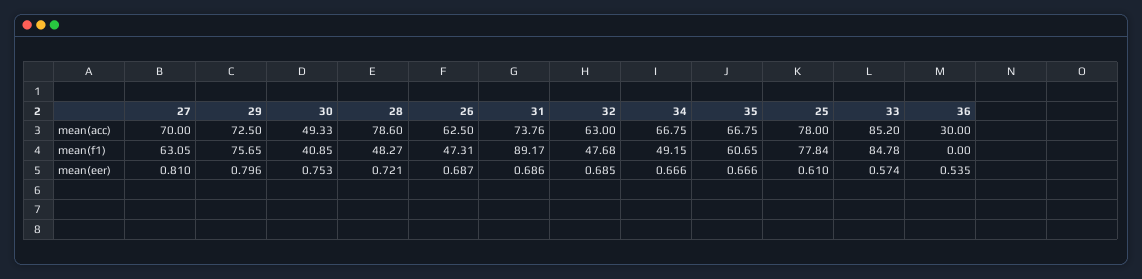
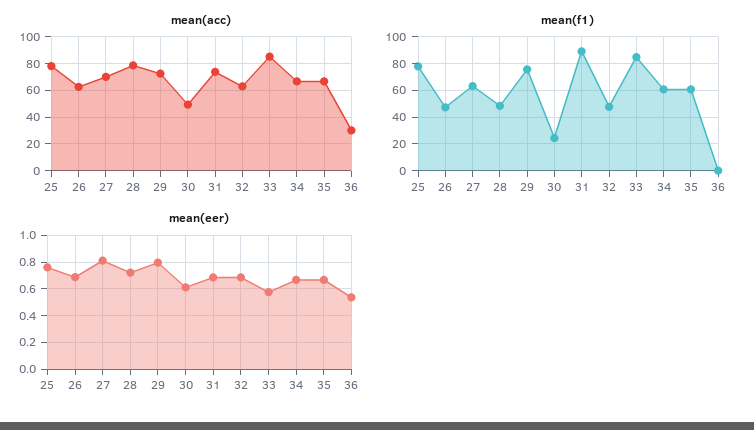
mean(f1), 30: 40.85 -> 25
mean(f1), 34: 49.15 -> 60
mean(eer), 30: 0.753 -> 0.6
mean(eer), 25: 0.61 -> 0.75

